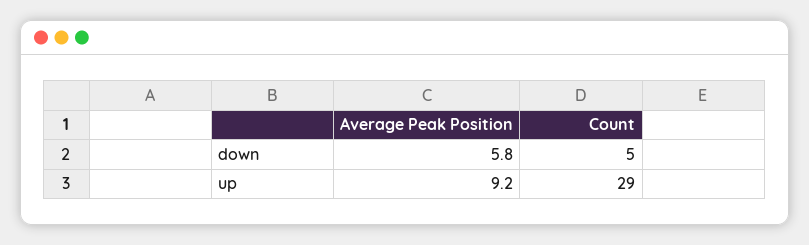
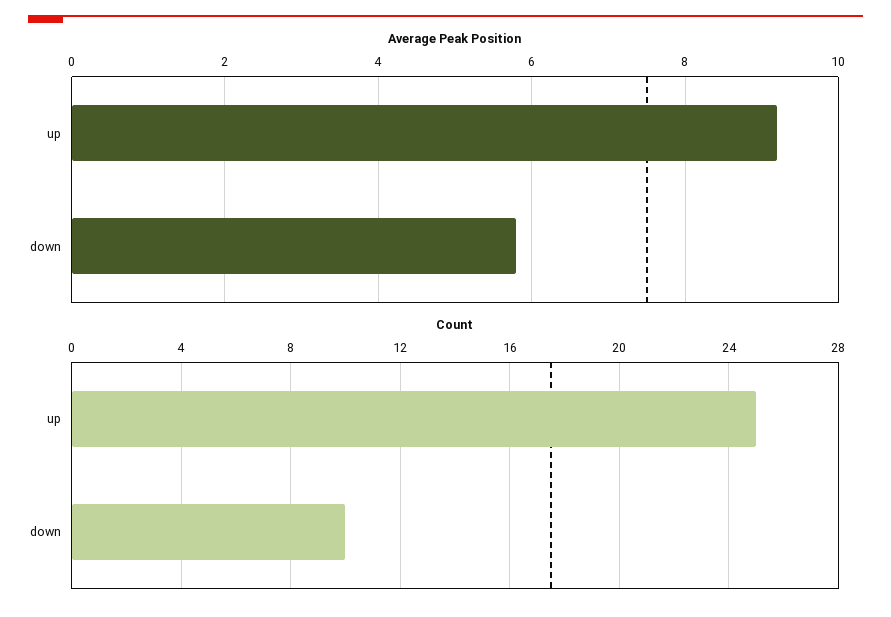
Count, down: 5 -> 10
Count, up: 29 -> 25

